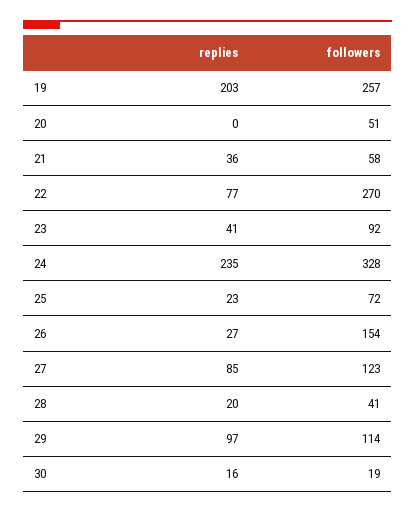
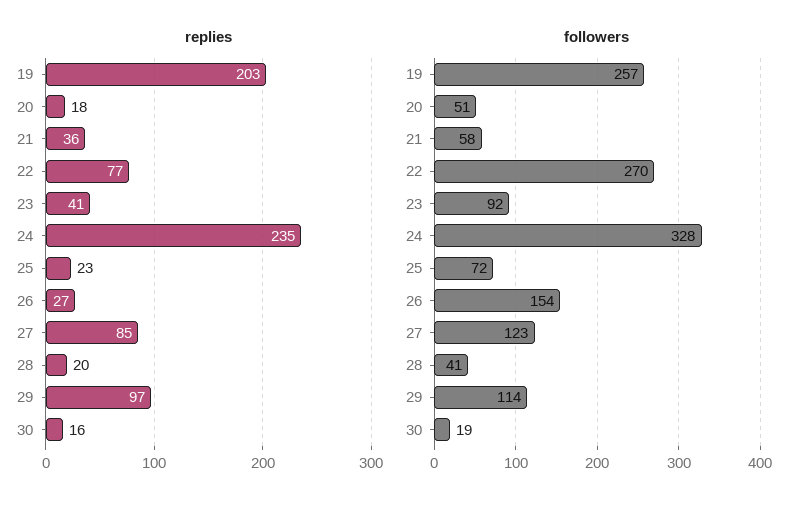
replies, 20: 0 -> 18

